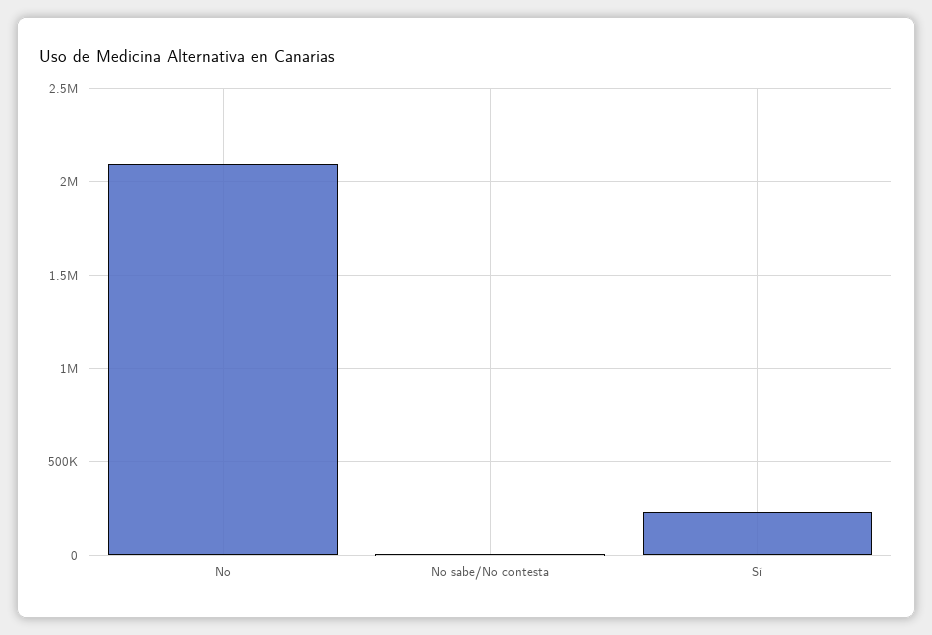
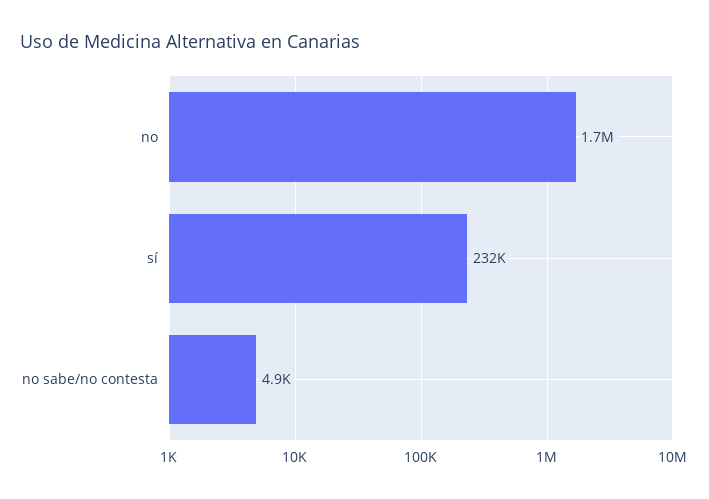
No: 2100000 -> 1700000

